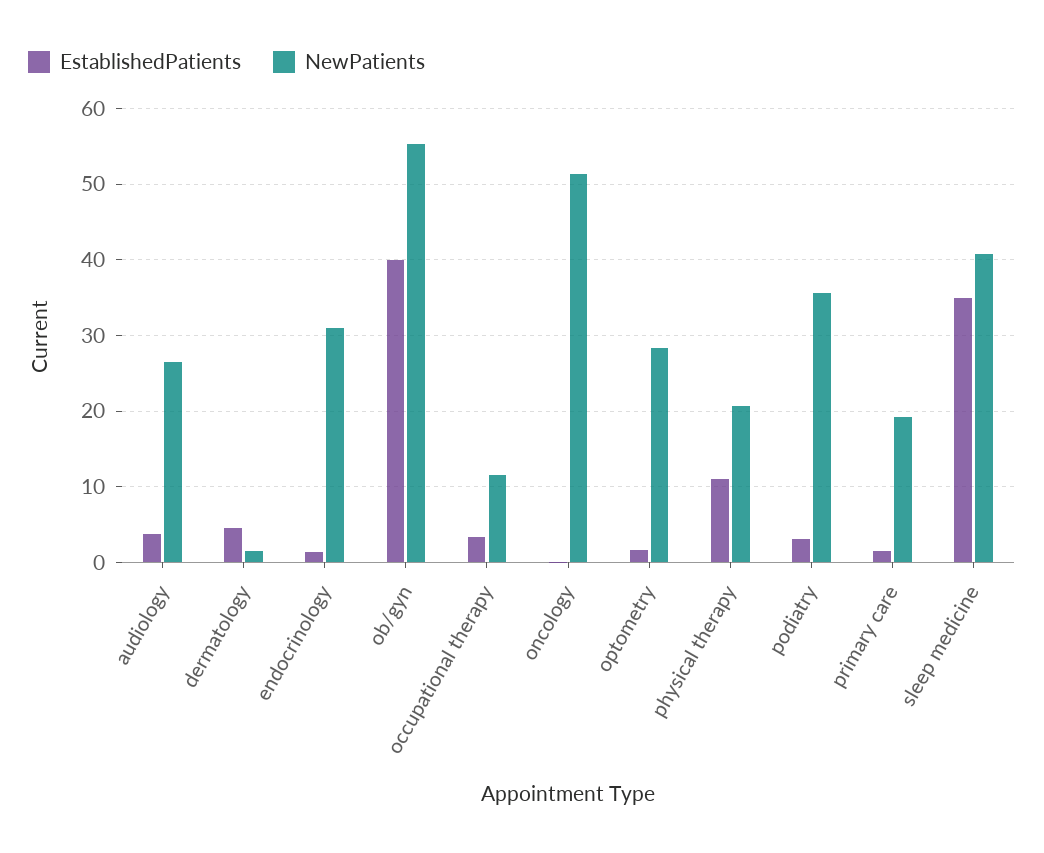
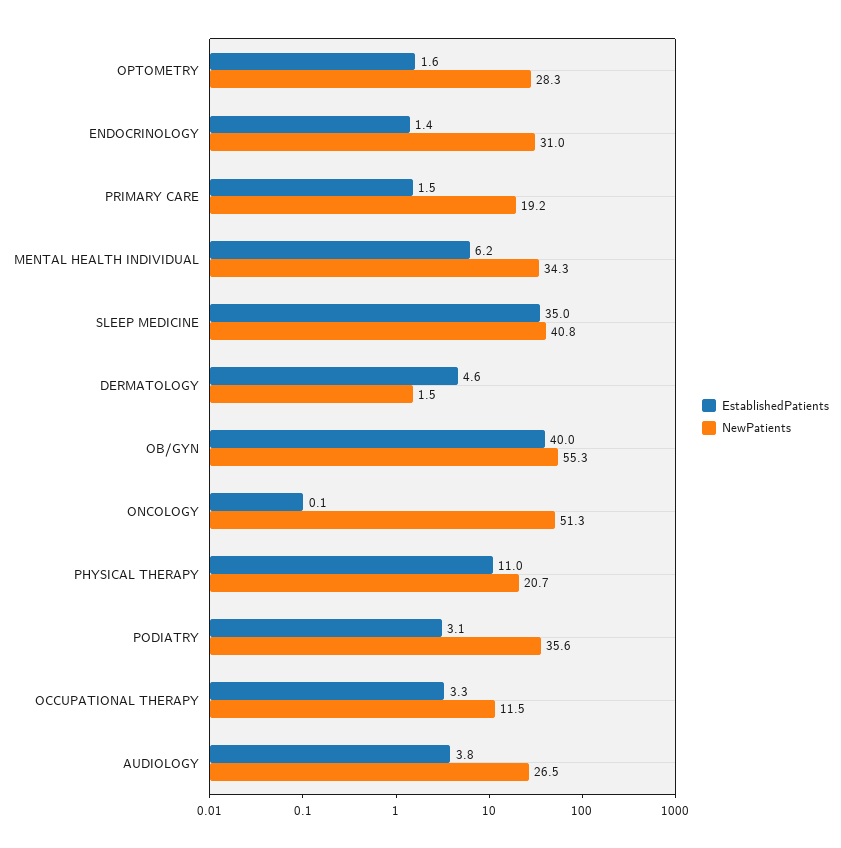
EstablishedPatients, MENTAL HEALTH INDIVIDUAL: none -> 6.2
NewPatients, MENTAL HEALTH INDIVIDUAL: none -> 34.3

